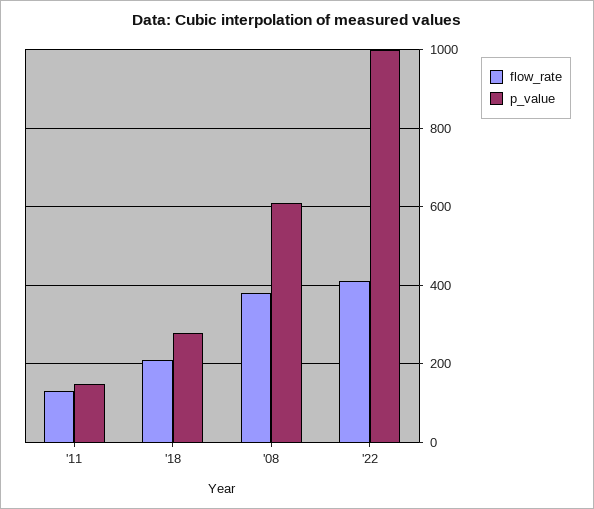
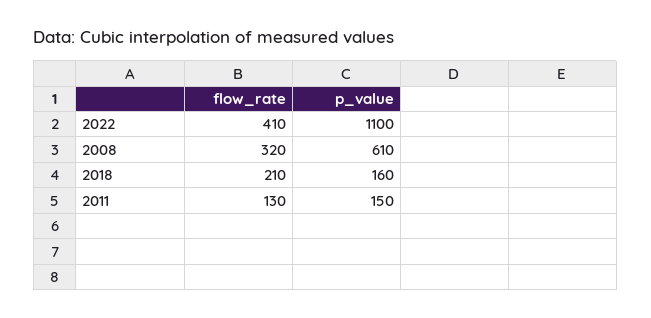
p_value, '18: 280 -> 160
flow_rate, '08: 380 -> 320
p_value, '22: 1000 -> 1100

